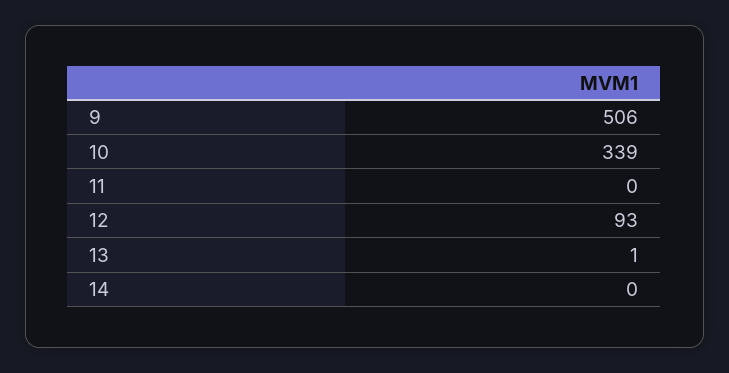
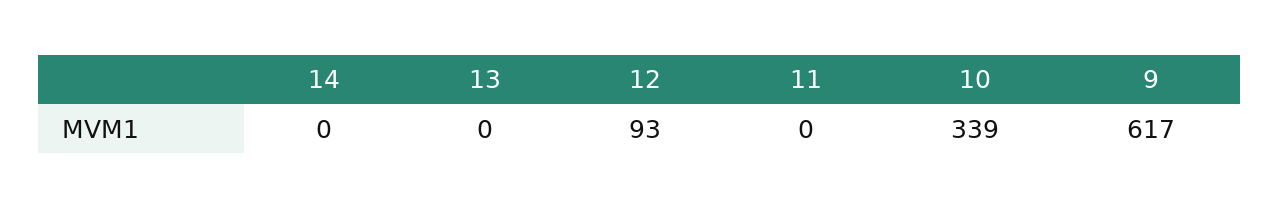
9: 506 -> 617
13: 1 -> 0

